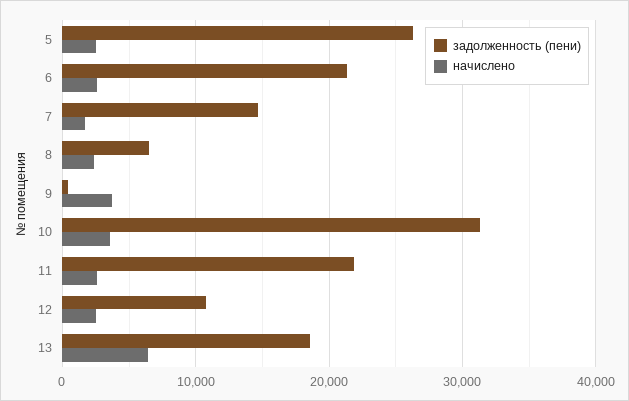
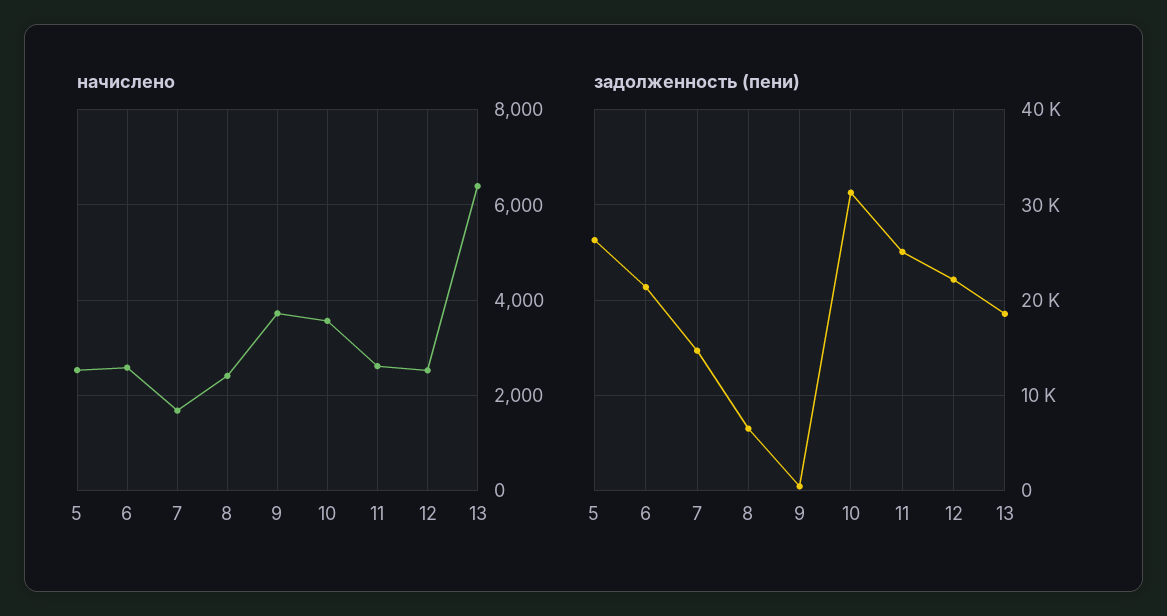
задолженность (пени), 11: 22000 -> 25000
задолженность (пени), 12: 11000 -> 22000

